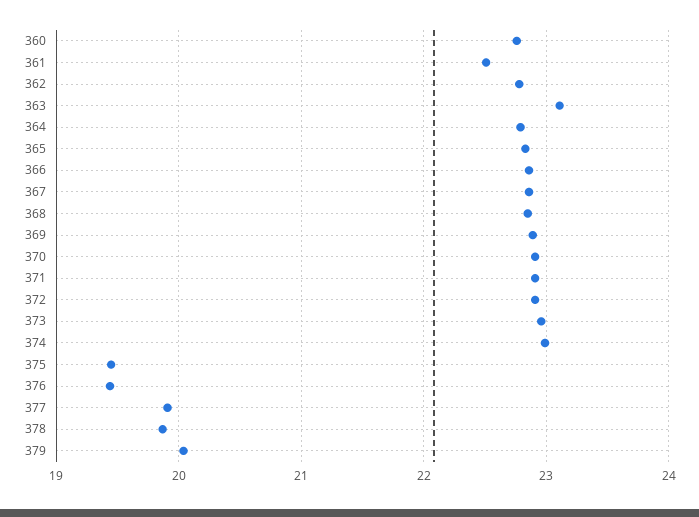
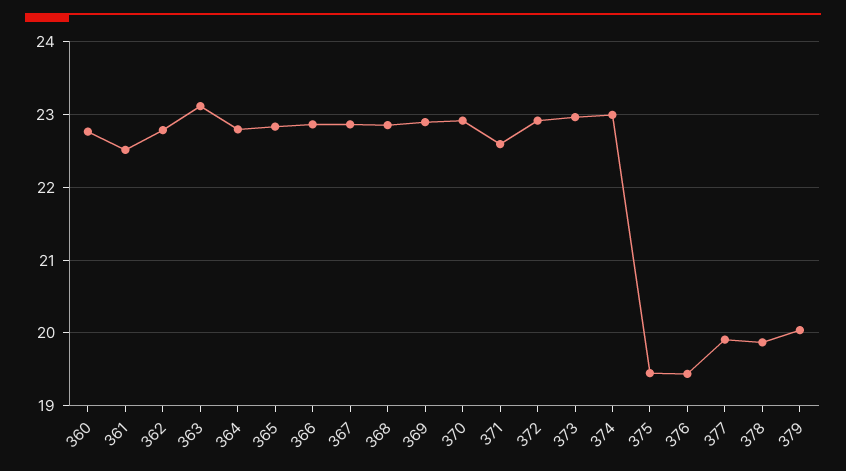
371: 22.9 -> 22.6

